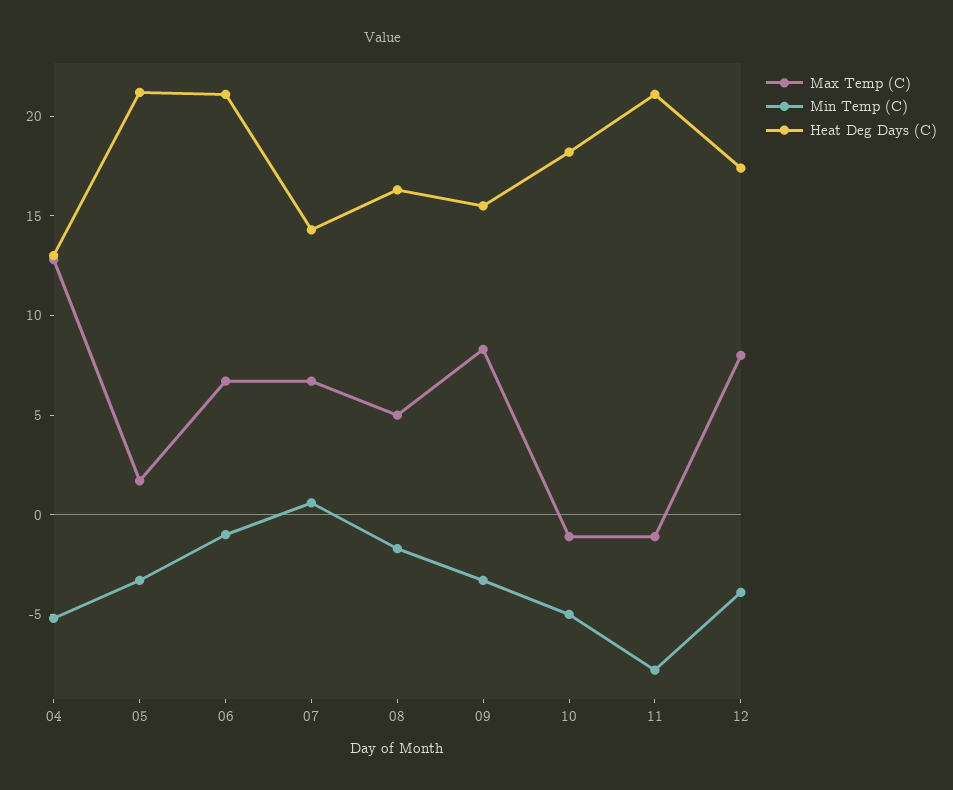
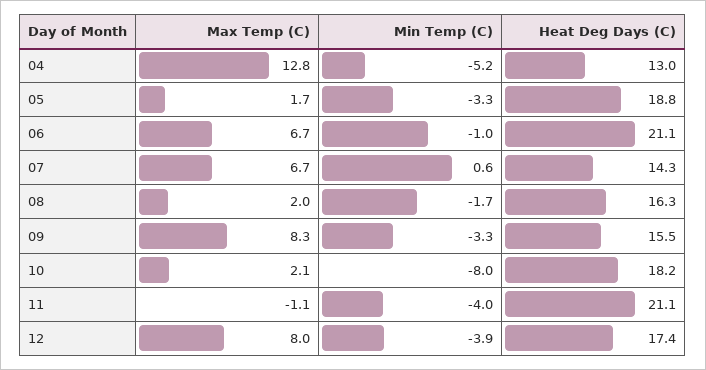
Heat Deg Days (C), 05: 21 -> 18.8
Max Temp (C), 08: 5 -> 2
Max Temp (C), 10: -1 -> 2.1
Min Temp (C), 10: -5 -> -8
Min Temp (C), 11: -8 -> -4

